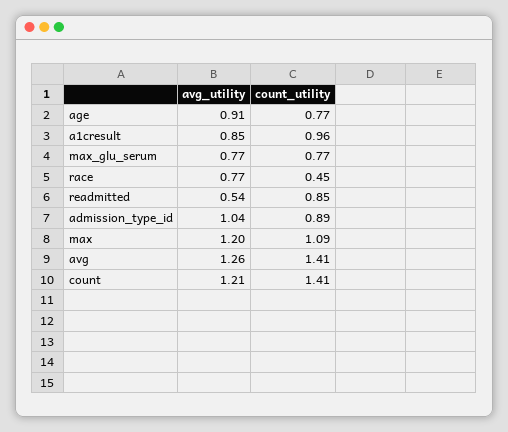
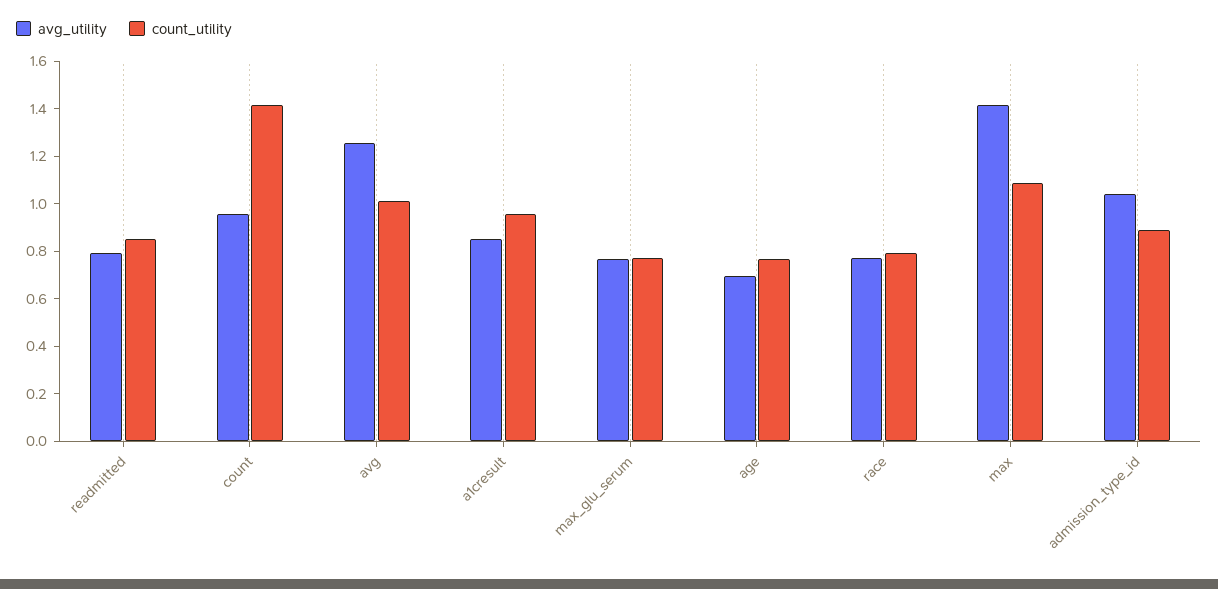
avg_utility, age: 0.91 -> 0.7
count_utility, race: 0.45 -> 0.8
avg_utility, readmitted: 0.54 -> 0.8
avg_utility, max: 1.2 -> 1.4
count_utility, avg: 1.41 -> 1
avg_utility, count: 1.21 -> 0.95

